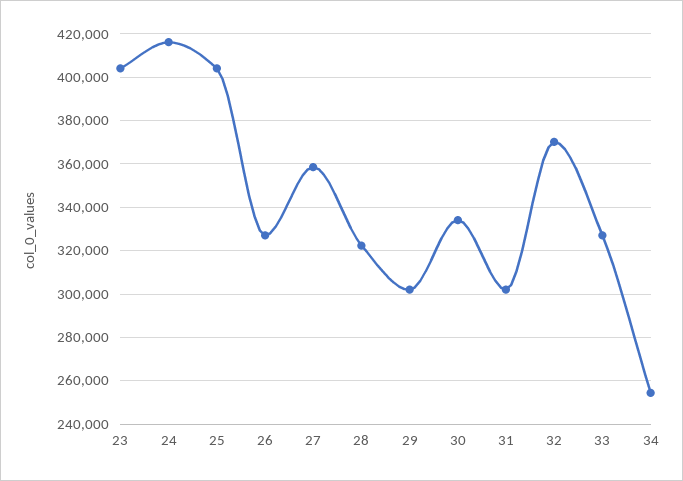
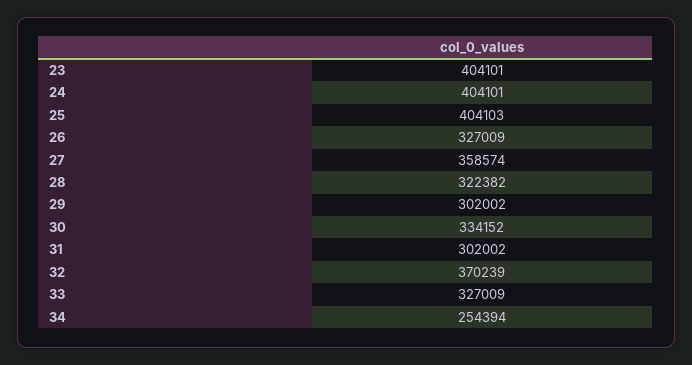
24: 415000 -> 404101

